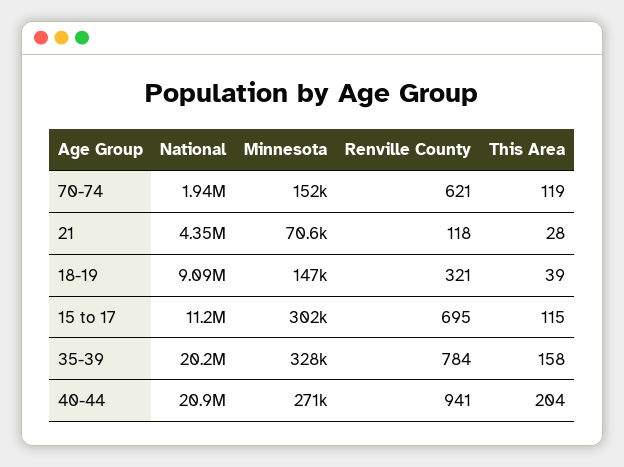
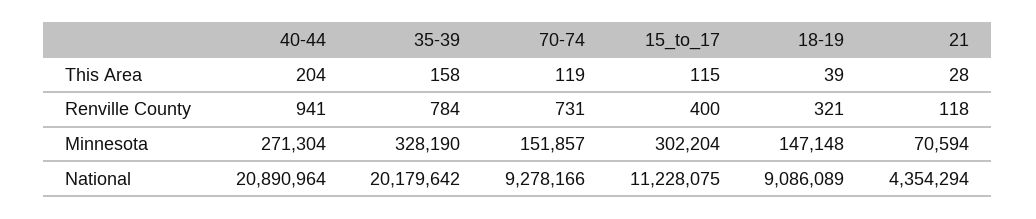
National, 70-74: 1940000 -> 9278166
Renville County, 70-74: 621 -> 731
Renville County, 15 to 17: 695 -> 400

